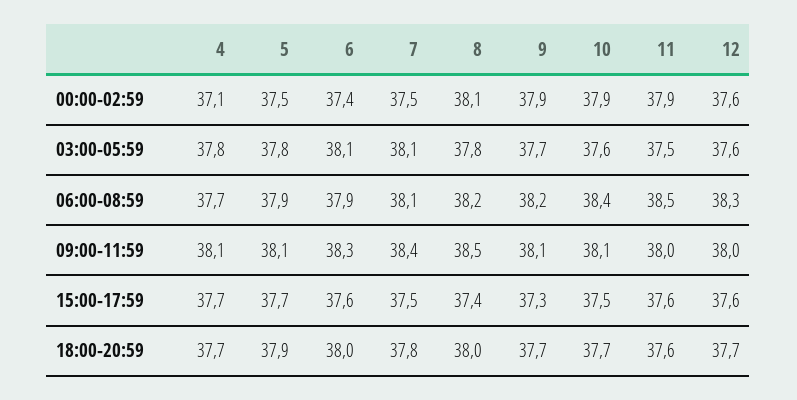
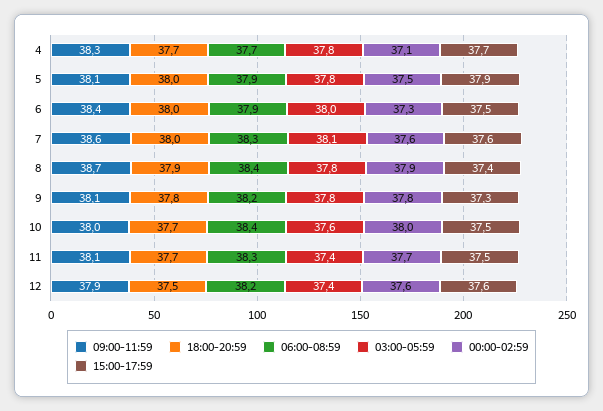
00:00-02:59, 6: 37.4 -> 37.3
00:00-02:59, 7: 37.5 -> 37.6
00:00-02:59, 8: 38.1 -> 37.9
00:00-02:59, 9: 37.9 -> 37.8
00:00-02:59, 10: 37.9 -> 38
00:00-02:59, 11: 37.9 -> 37.7
03:00-05:59, 6: 38.1 -> 38
03:00-05:59, 9: 37.7 -> 37.8
03:00-05:59, 11: 37.5 -> 37.4
03:00-05:59, 12: 37.6 -> 37.4
06:00-08:59, 7: 38.1 -> 38.3
06:00-08:59, 8: 38.2 -> 38.4
06:00-08:59, 11: 38.5 -> 38.3
06:00-08:59, 12: 38.3 -> 38.2
09:00-11:59, 4: 38.1 -> 38.3
09:00-11:59, 6: 38.3 -> 38.4
09:00-11:59, 7: 38.4 -> 38.6
09:00-11:59, 8: 38.5 -> 38.7
09:00-11:59, 10: 38.1 -> 38
09:00-11:59, 11: 38 -> 38.1
09:00-11:59, 12: 38 -> 37.9
15:00-17:59, 5: 37.7 -> 37.9
15:00-17:59, 6: 37.6 -> 37.5
15:00-17:59, 7: 37.5 -> 37.6
15:00-17:59, 11: 37.6 -> 37.5
18:00-20:59, 5: 37.9 -> 38
18:00-20:59, 7: 37.8 -> 38
18:00-20:59, 8: 38 -> 37.9
18:00-20:59, 9: 37.7 -> 37.8
18:00-20:59, 11: 37.6 -> 37.7
18:00-20:59, 12: 37.7 -> 37.5

